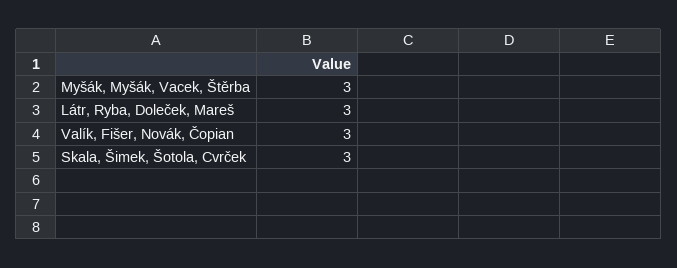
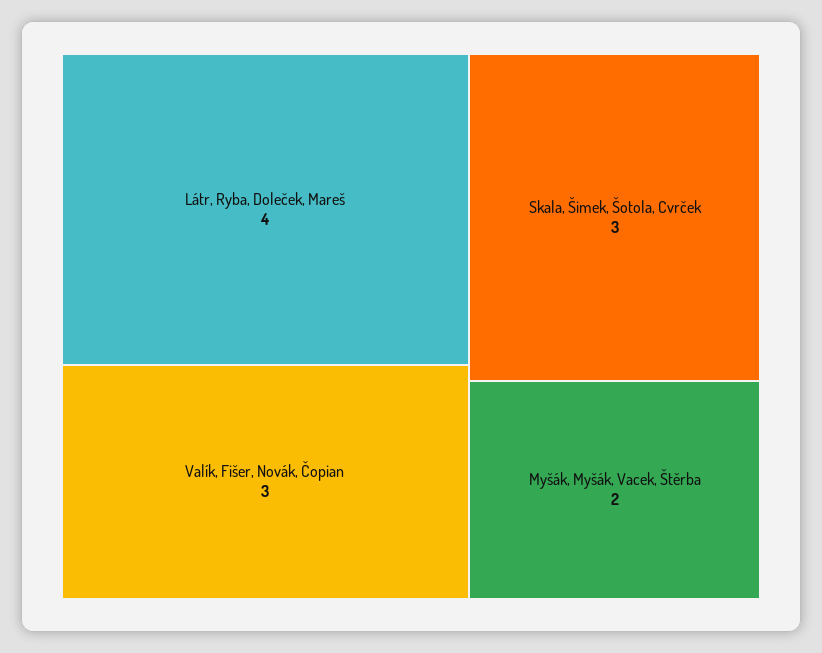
Myšák, Myšák, Vacek, Štěrba: 3 -> 2
Látr, Ryba, Doleček, Mareš: 3 -> 4

